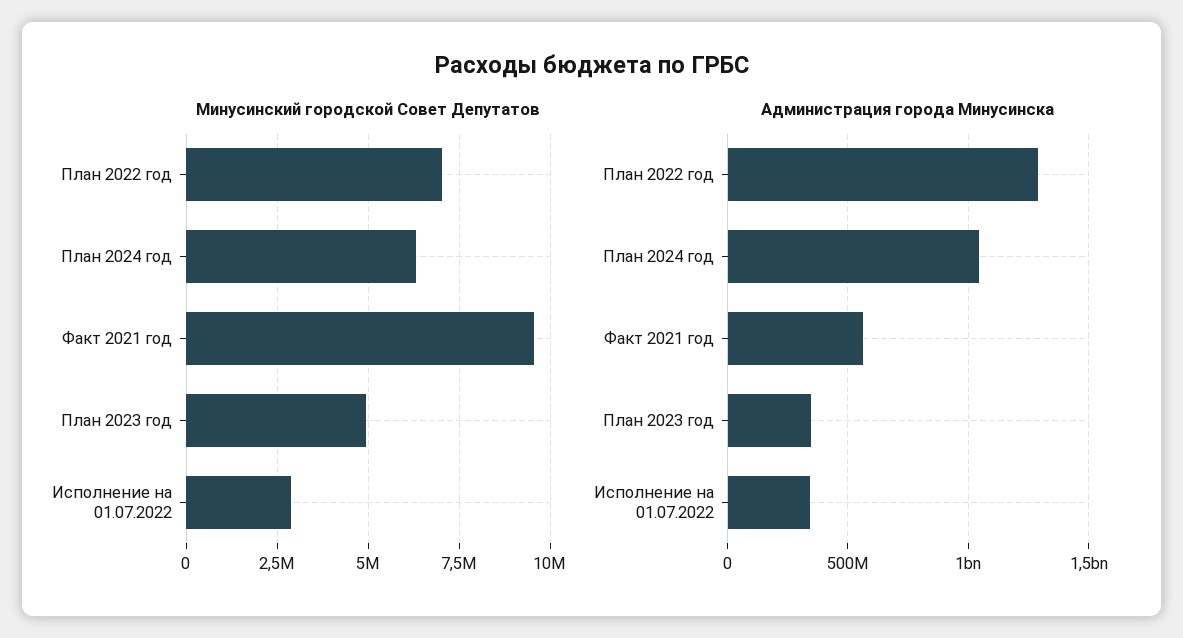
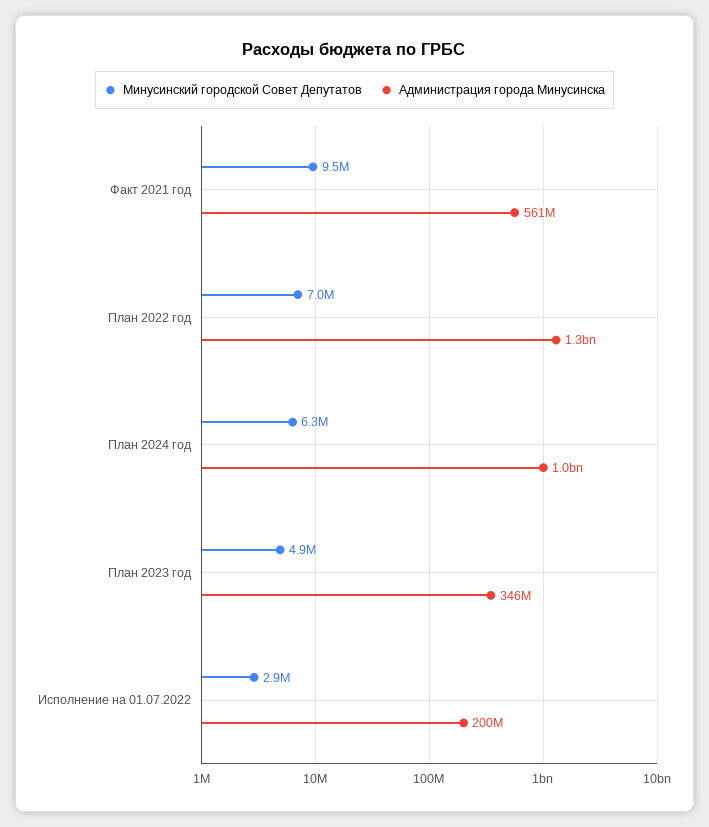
Администрация города Минусинска, Исполнение на 01.07.2022: 350000000 -> 200000000

